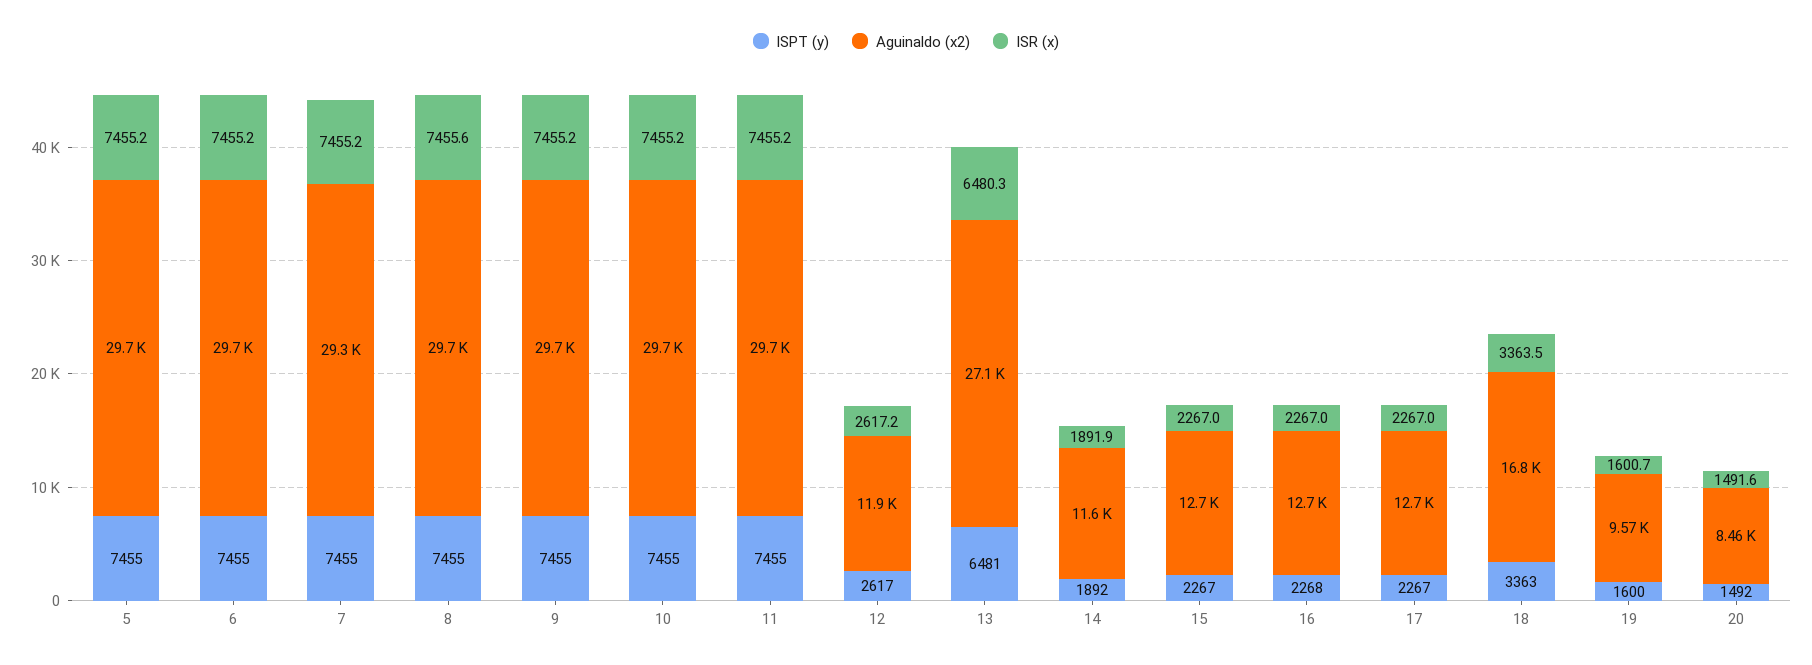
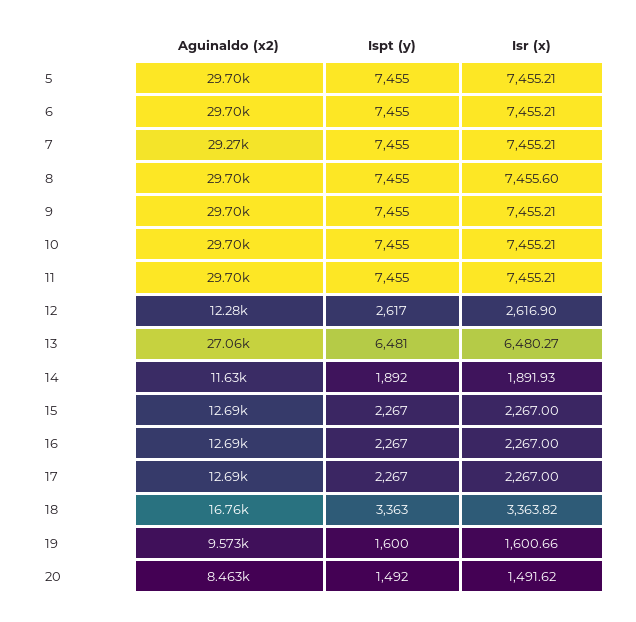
Aguinaldo (x2), 12: 11900 -> 12280
ISR (x), 12: 2617.2 -> 2616.9
ISPT (y), 16: 2268 -> 2267
ISR (x), 18: 3363.5 -> 3363.82

